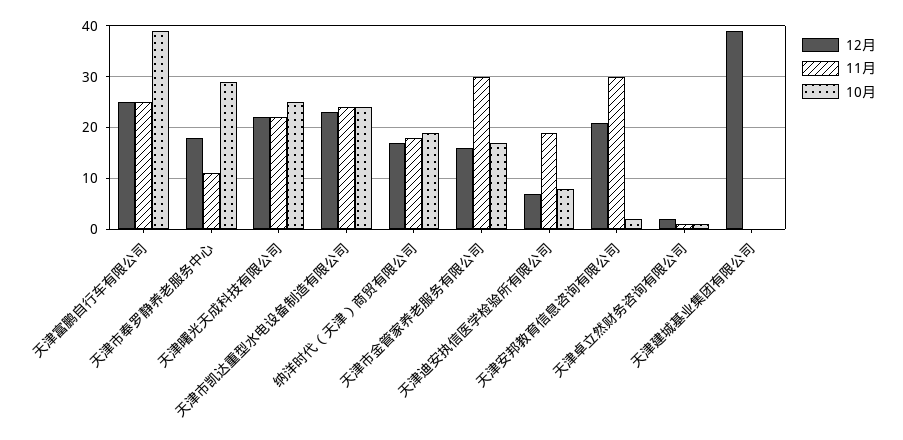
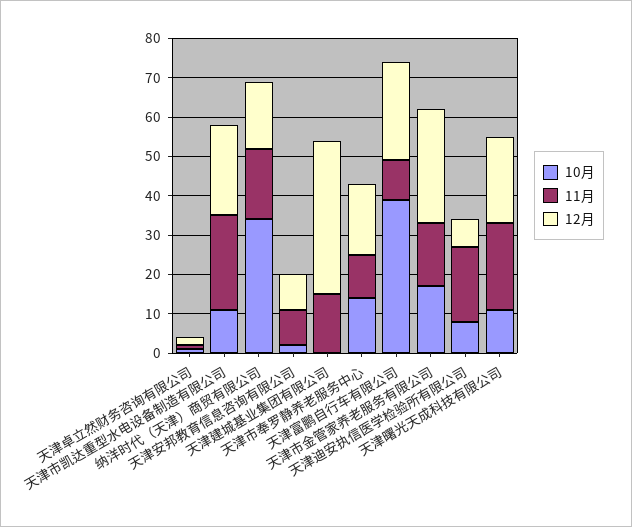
11月, 天津富鹏自行车有限公司: 25 -> 10
10月, 天津市奉罗静养老服务中心: 30 -> 15
10月, 天津曙光天成科技有限公司: 25 -> 10
10月, 天津市凯达重型水电设备制造有限公司: 25 -> 10
10月, 纳洋时代（天津）商贸有限公司: 20 -> 35
12月, 天津市金管家养老服务有限公司: 15 -> 30
11月, 天津市金管家养老服务有限公司: 30 -> 15
12月, 天津安邦教育信息咨询有限公司: 20 -> 10
11月, 天津安邦教育信息咨询有限公司: 30 -> 10
11月, 天津建城基业集团有限公司: 0 -> 15

